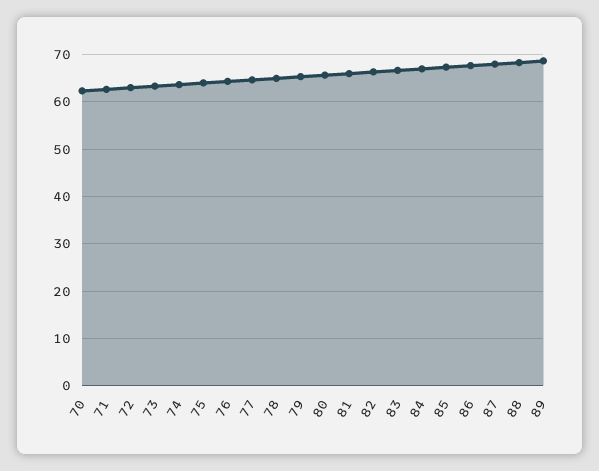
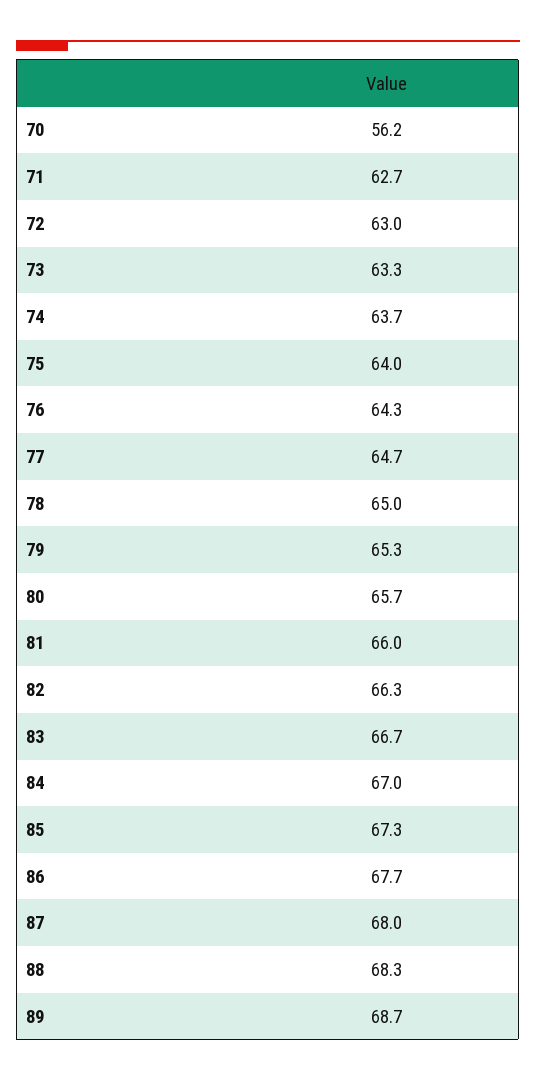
70: 62 -> 56.2

